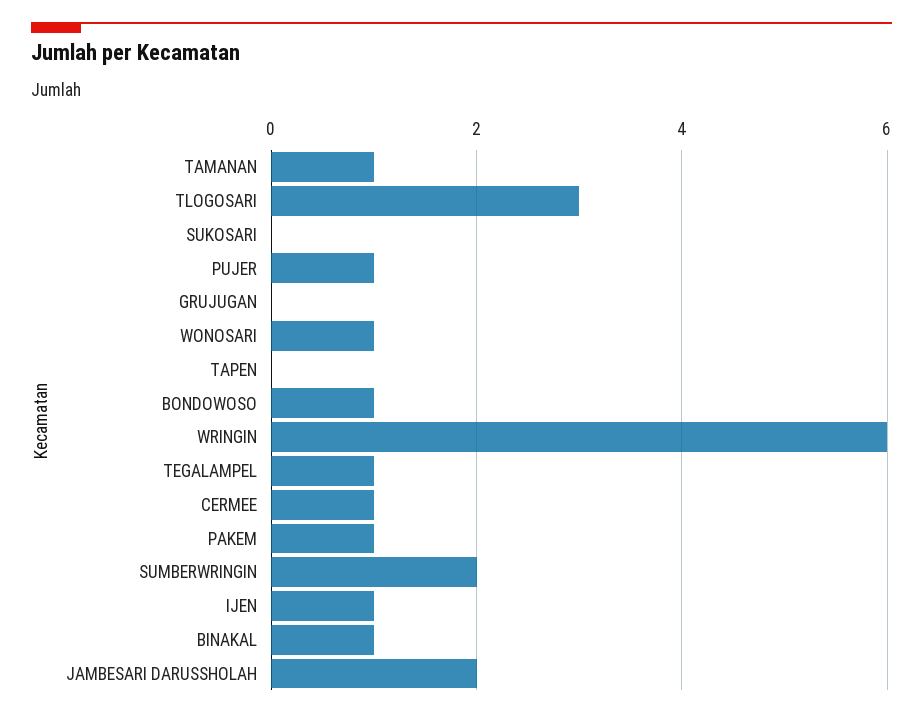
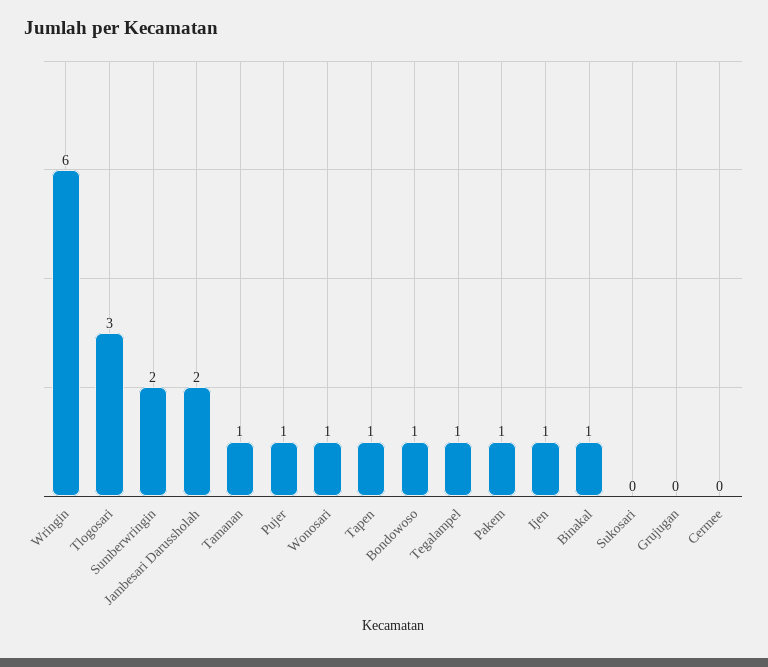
TAPEN: 0 -> 1
CERMEE: 1 -> 0

